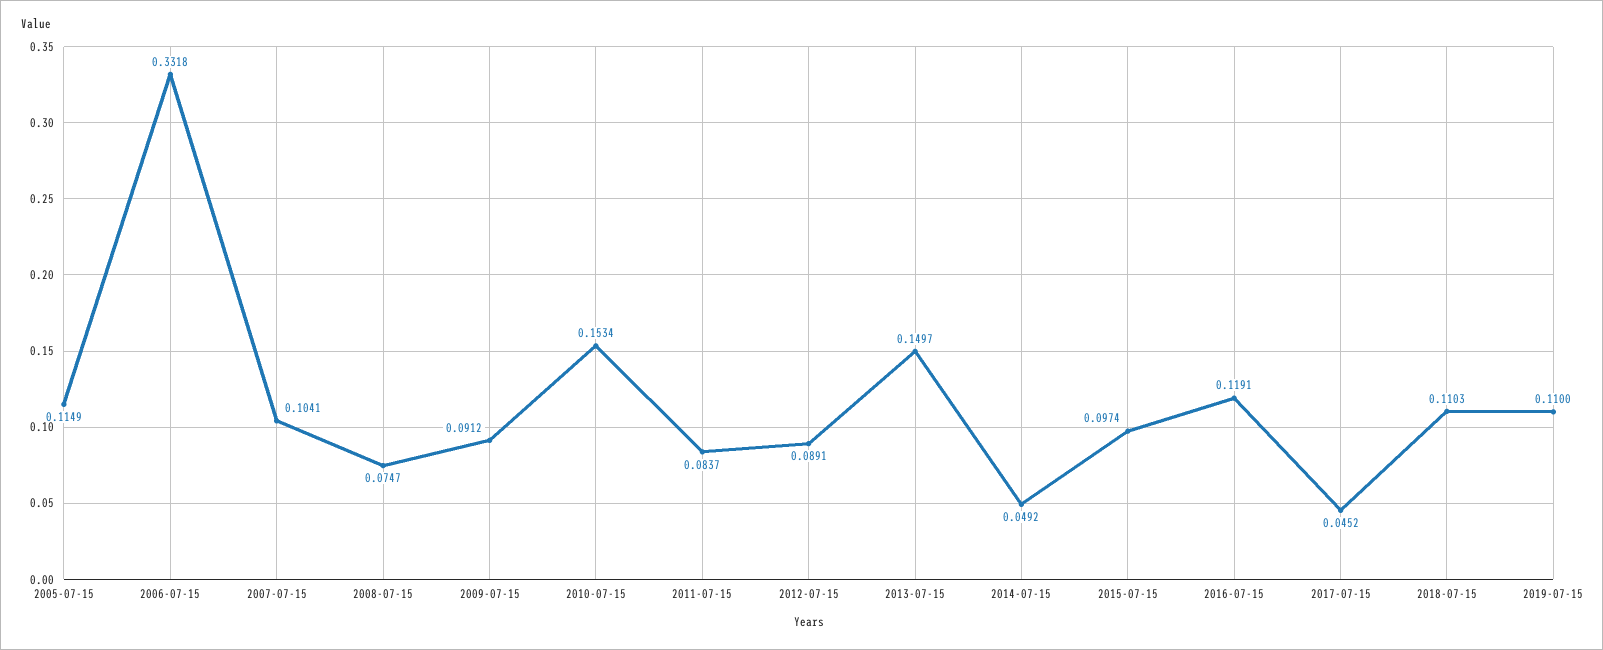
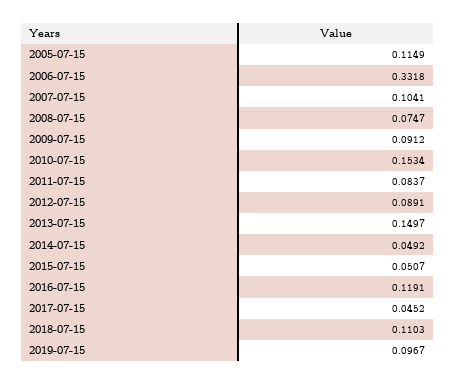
2015-07-15: 0.0974 -> 0.0507
2019-07-15: 0.11 -> 0.0967

